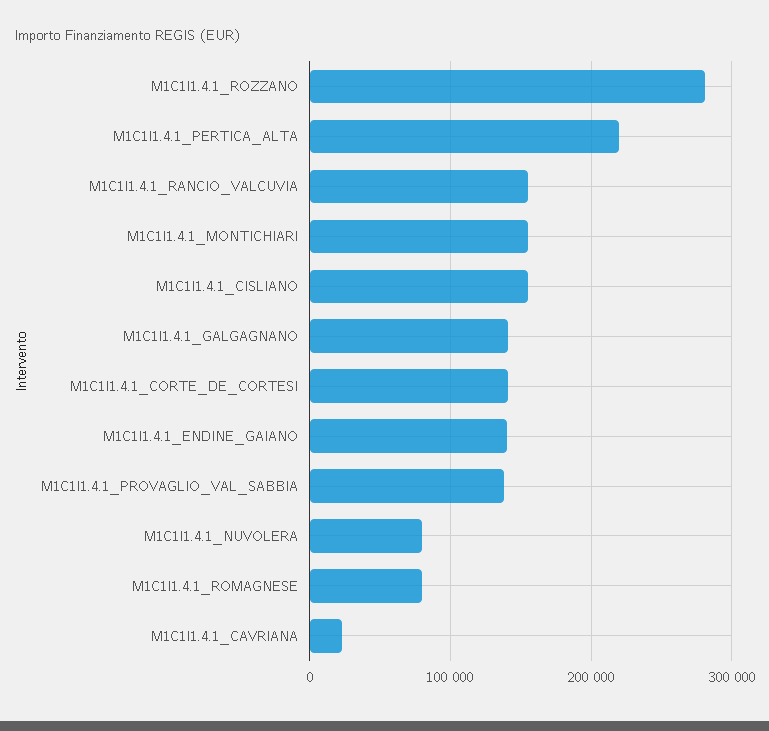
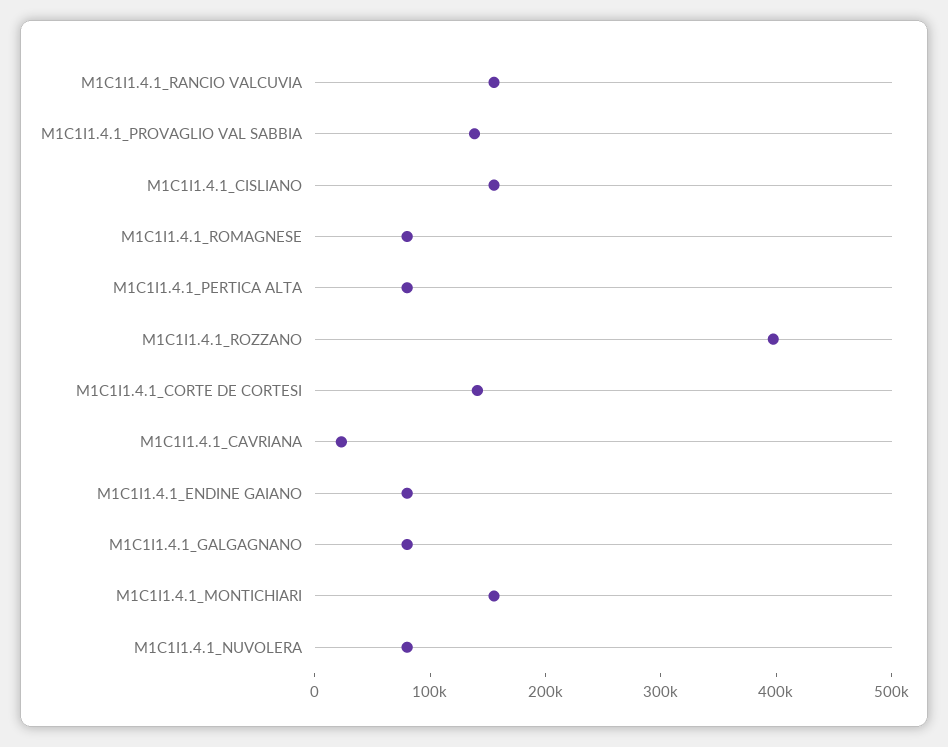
M1C1I1.4.1_ROZZANO: 280000 -> 400000
M1C1I1.4.1_PERTICA_ALTA: 220000 -> 80000
M1C1I1.4.1_GALGAGNANO: 140000 -> 80000
M1C1I1.4.1_ENDINE_GAIANO: 140000 -> 80000

